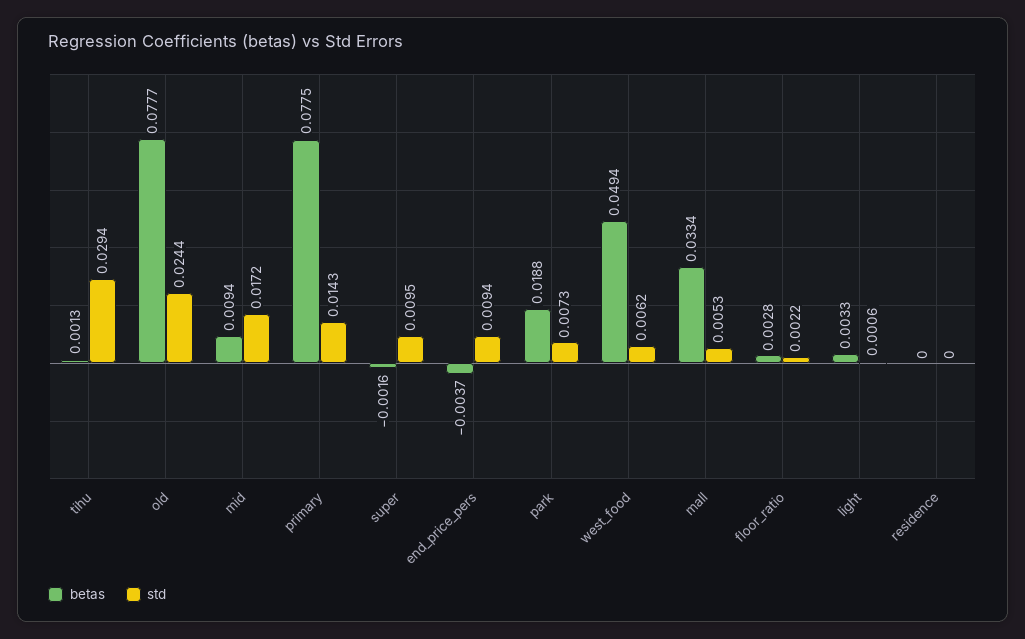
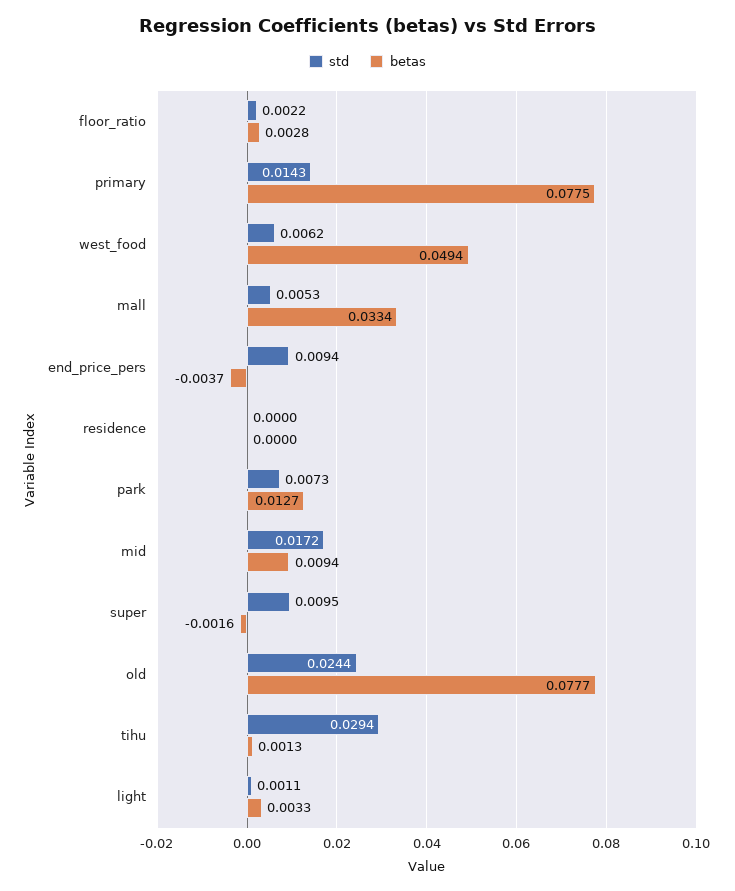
betas, park: 0.0188 -> 0.0127
std, light: 0.0006 -> 0.0011

